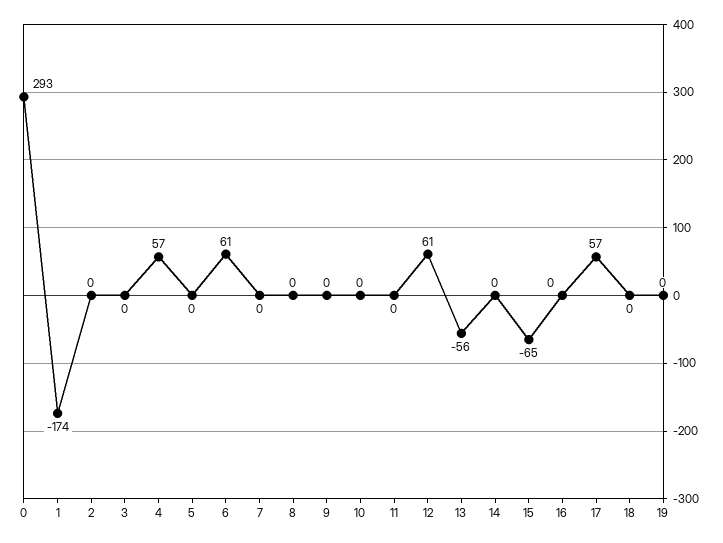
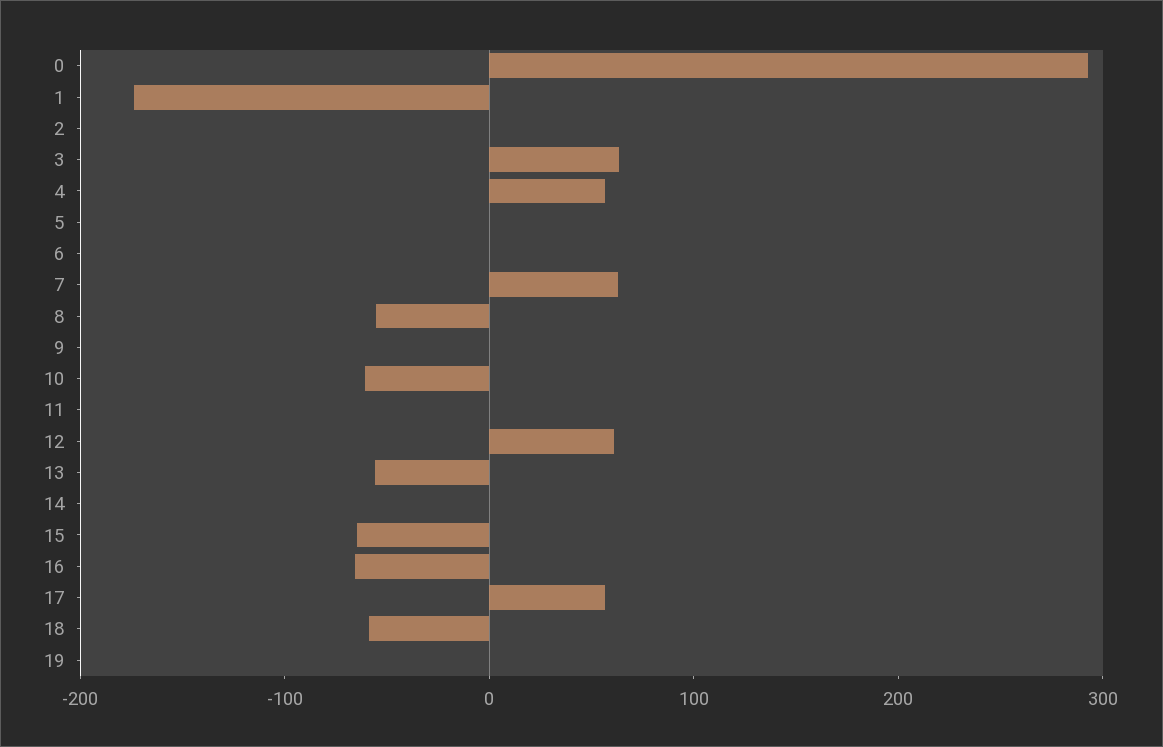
3: 0 -> 60
6: 61 -> 0
7: 0 -> 60
8: 0 -> -60
10: 0 -> -60
16: 0 -> -60
18: 0 -> -60

